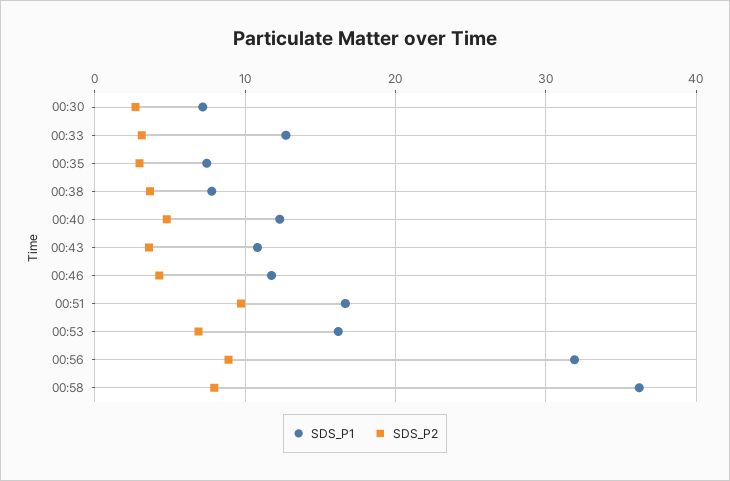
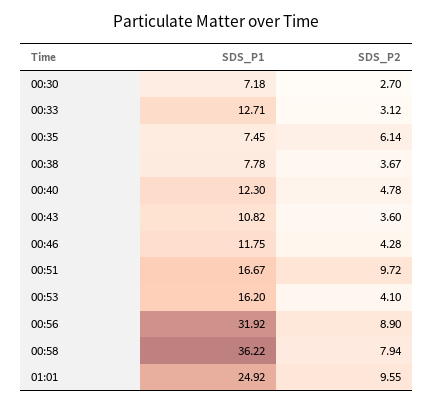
SDS_P2, 00:35: 3 -> 6.14
SDS_P2, 00:53: 7 -> 4.1
SDS_P1, 01:01: none -> 24.92
SDS_P2, 01:01: none -> 9.55

